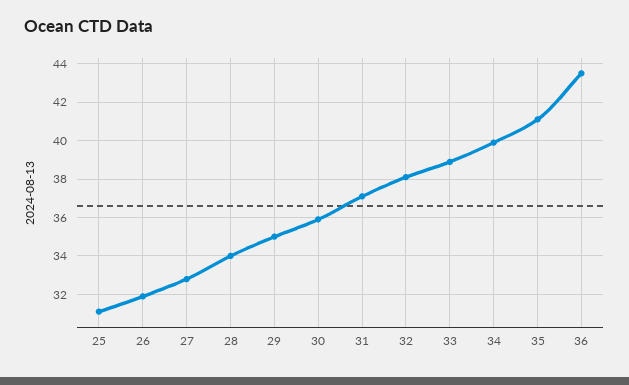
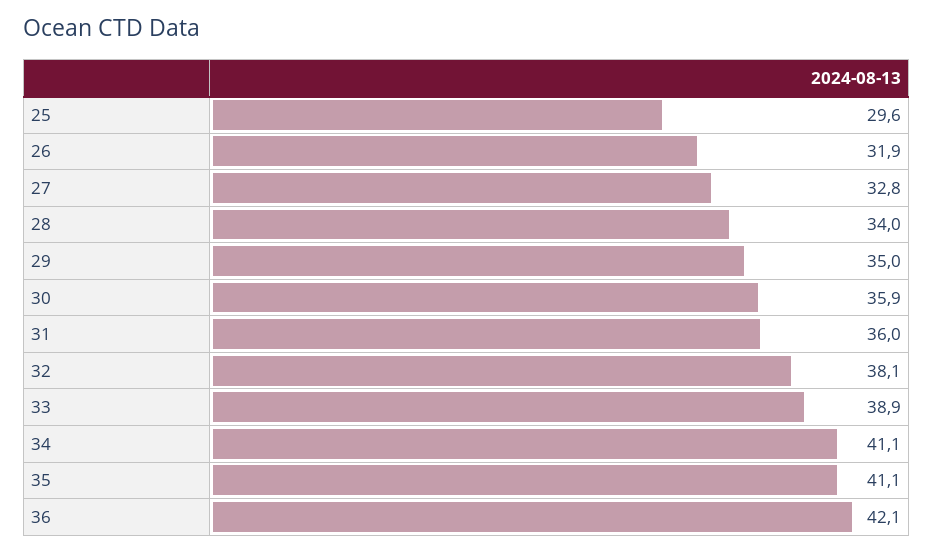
25: 31 -> 29.6
31: 37 -> 36
34: 40 -> 41.1
36: 43.5 -> 42.1

